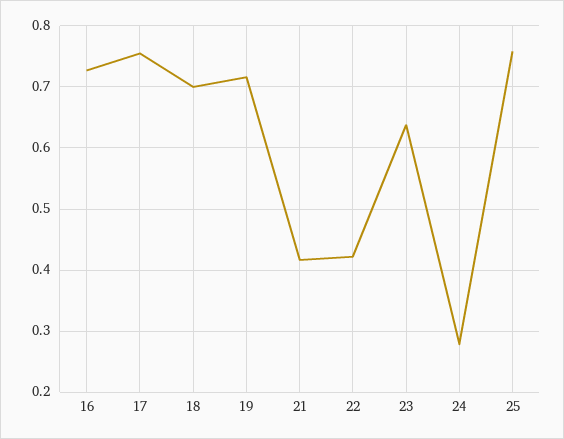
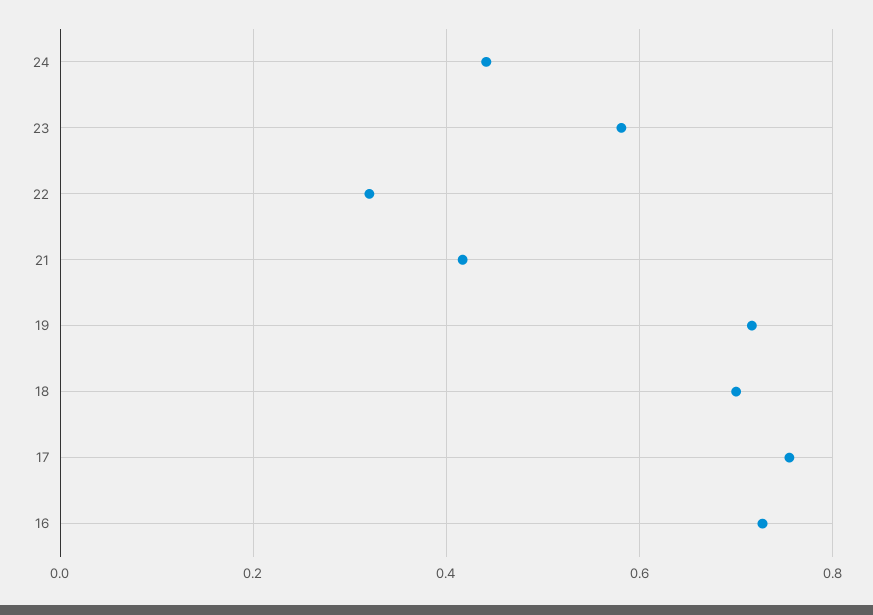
22: 0.42 -> 0.32
23: 0.64 -> 0.58
24: 0.28 -> 0.44
25: 0.76 -> none

